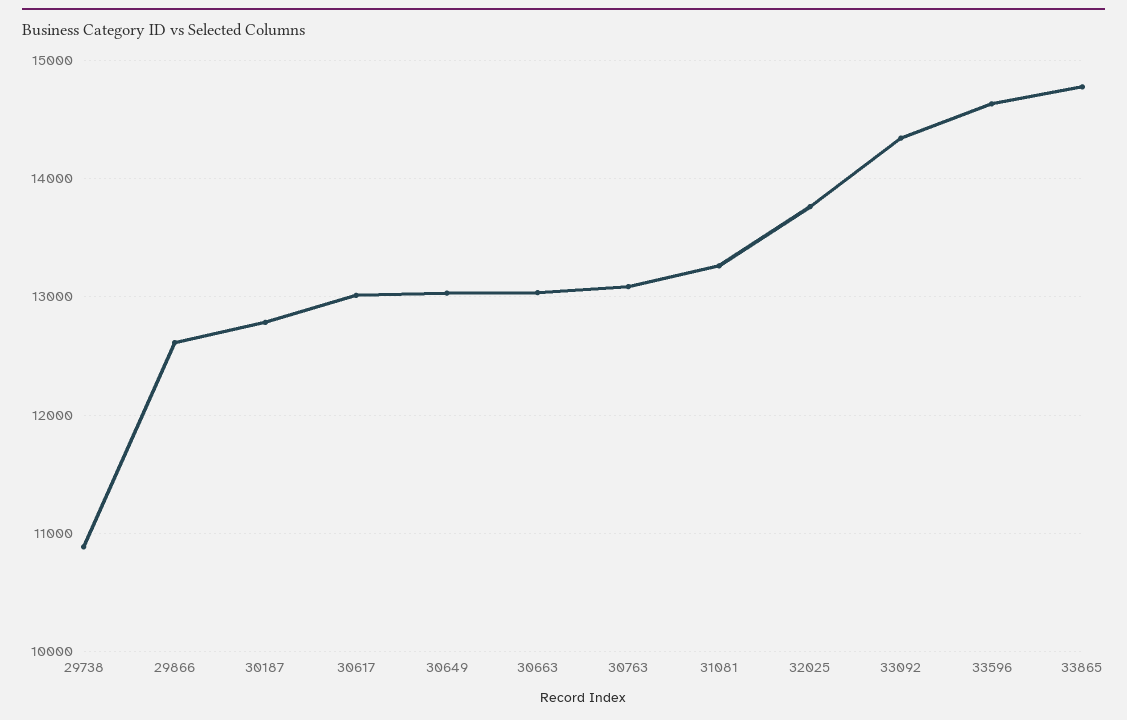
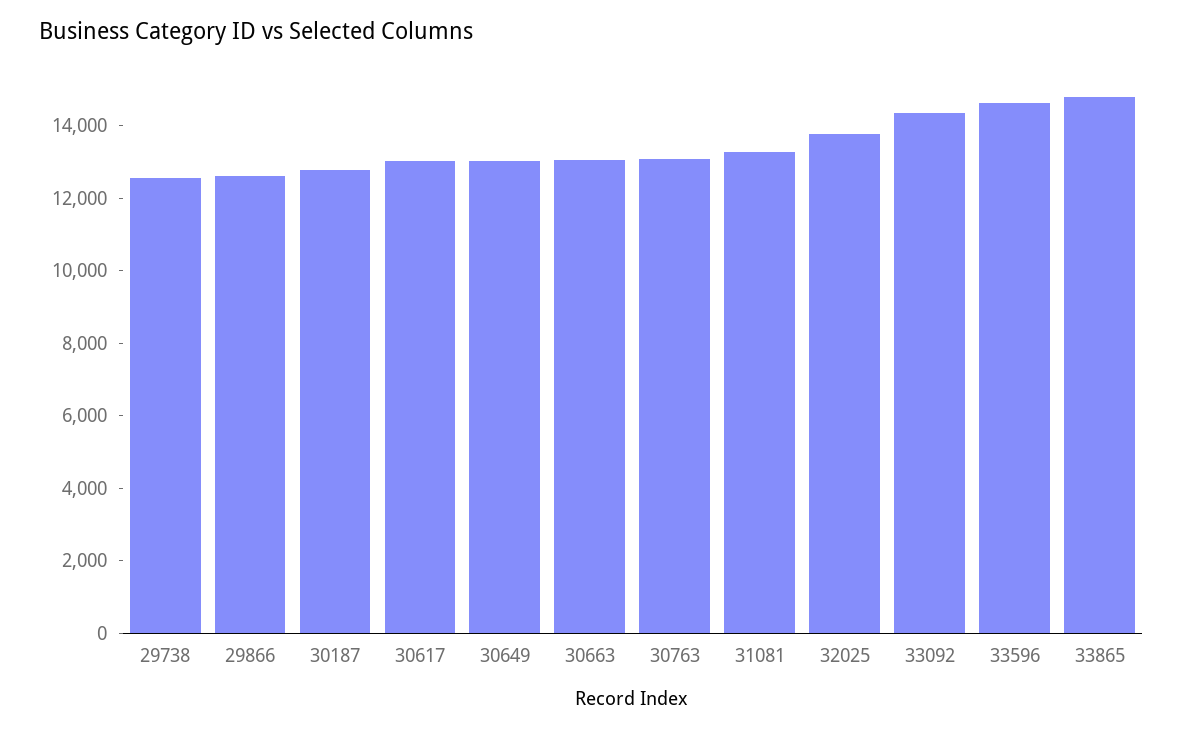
29738: 10900 -> 12500

